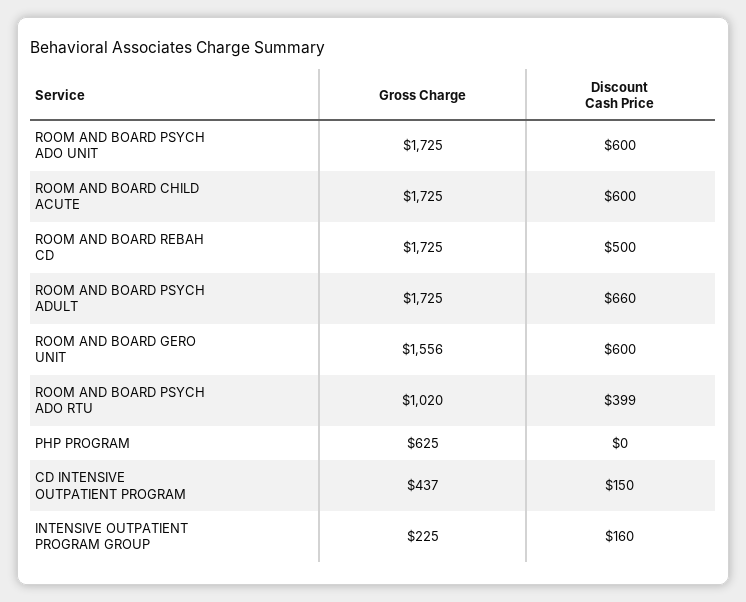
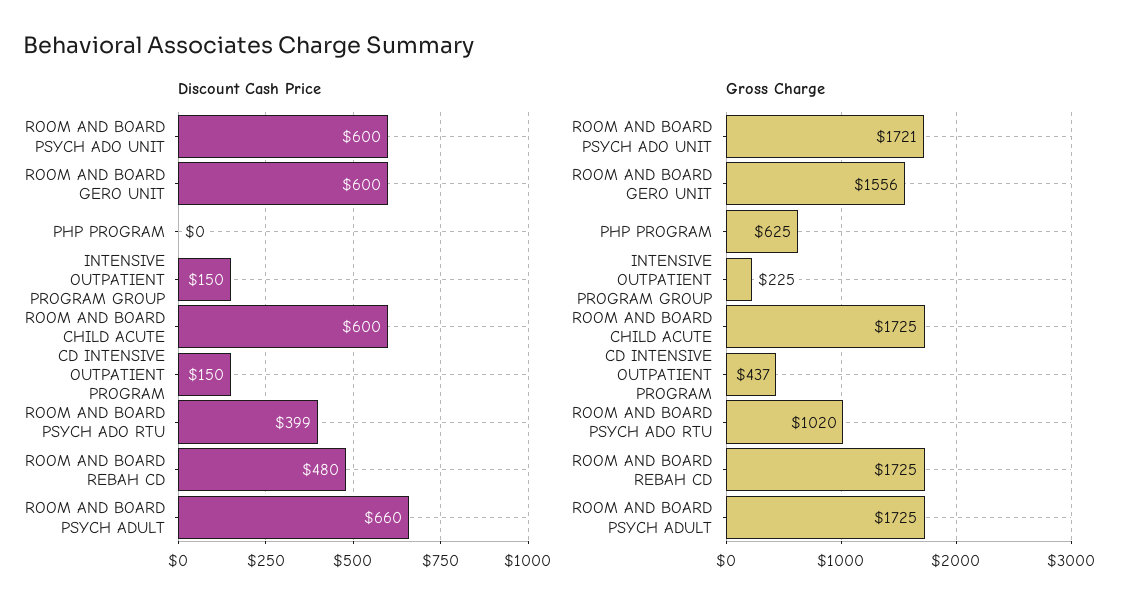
Gross Charge, ROOM AND BOARD PSYCH ADO UNIT: 1725 -> 1721
Discount Cash Price, ROOM AND BOARD REBAH CD: 500 -> 480
Discount Cash Price, INTENSIVE OUTPATIENT PROGRAM GROUP: 160 -> 150

